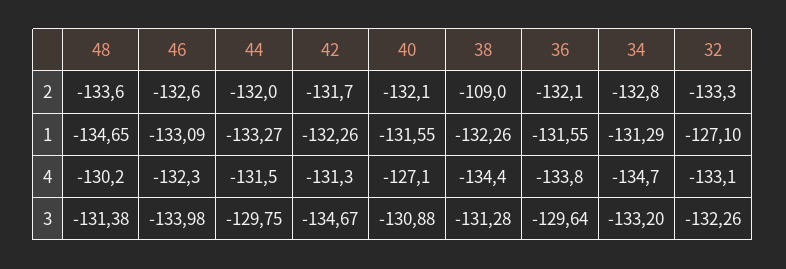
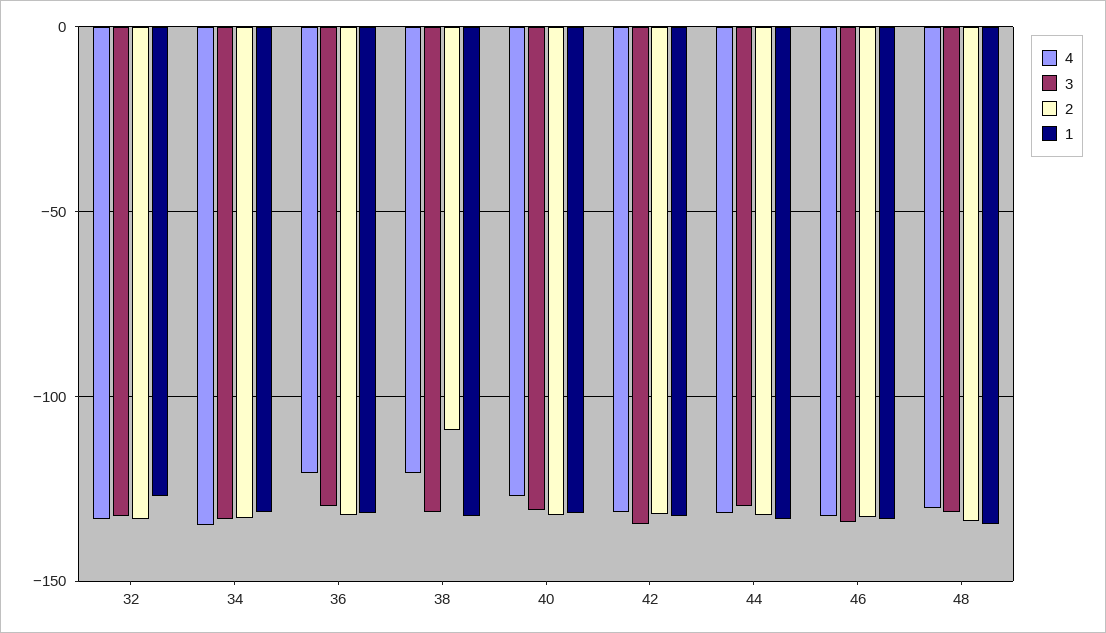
4, 38: -134.4 -> -120
4, 36: -133.8 -> -120

